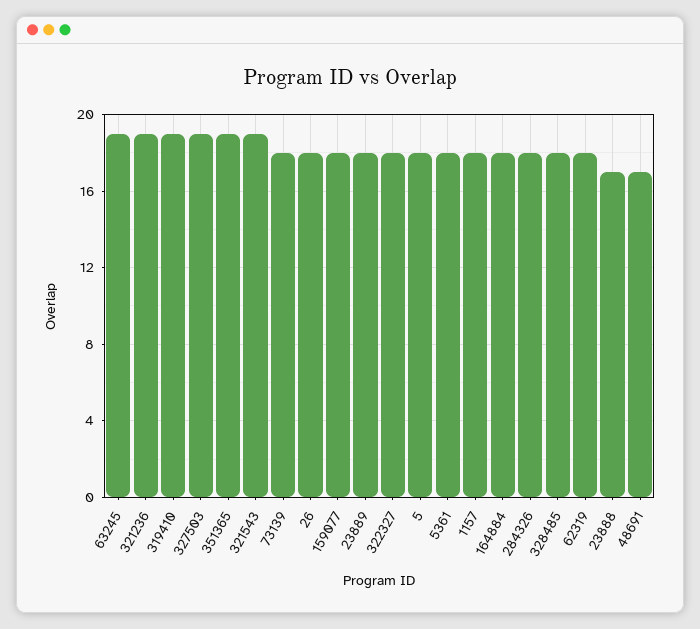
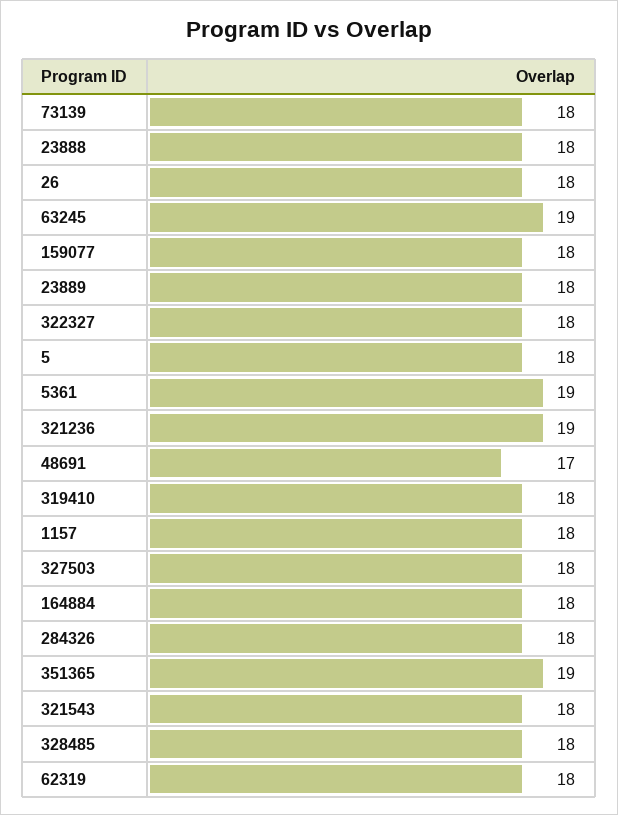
319410: 19 -> 18
327503: 19 -> 18
321543: 19 -> 18
5361: 18 -> 19
23888: 17 -> 18

